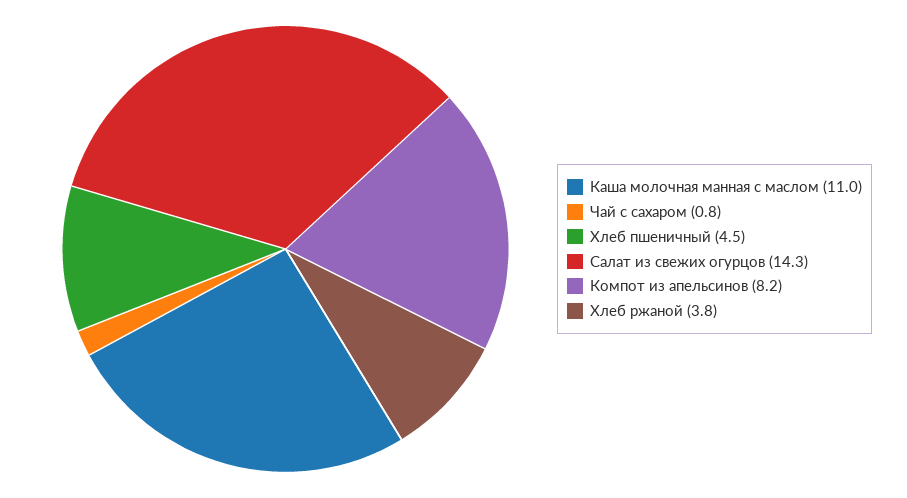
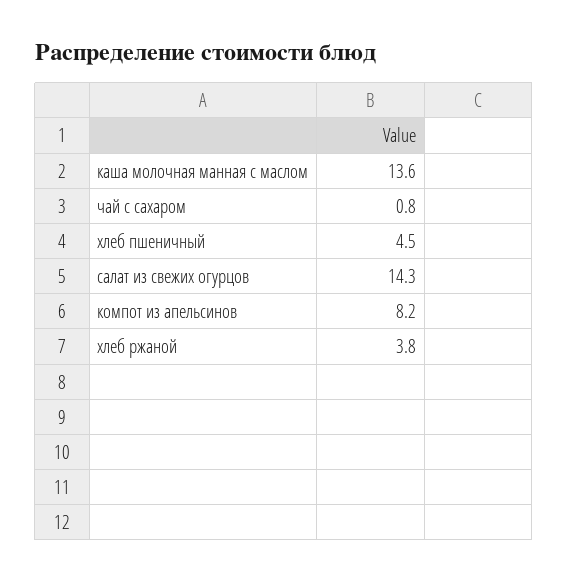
Каша молочная манная с маслом: 11 -> 13.6

